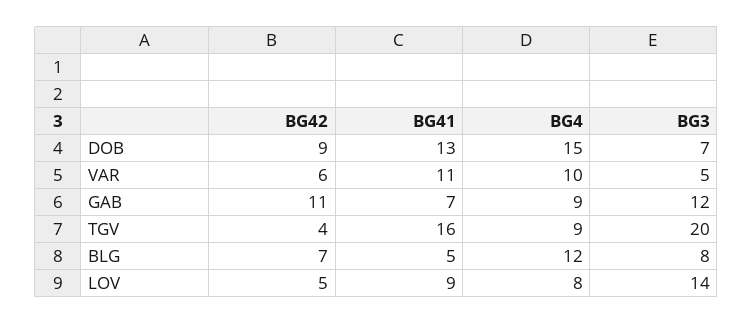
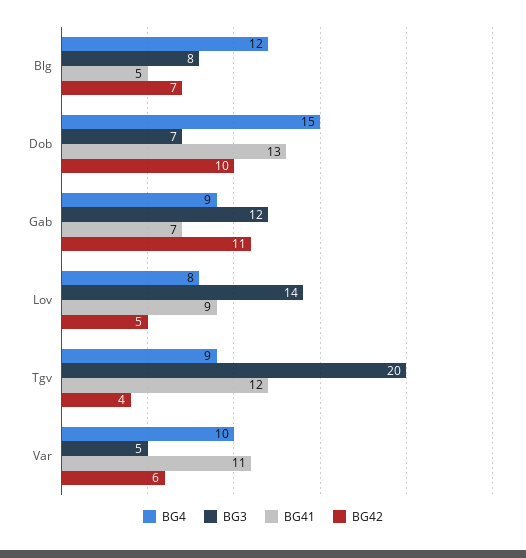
BG42, DOB: 9 -> 10
BG41, TGV: 16 -> 12

